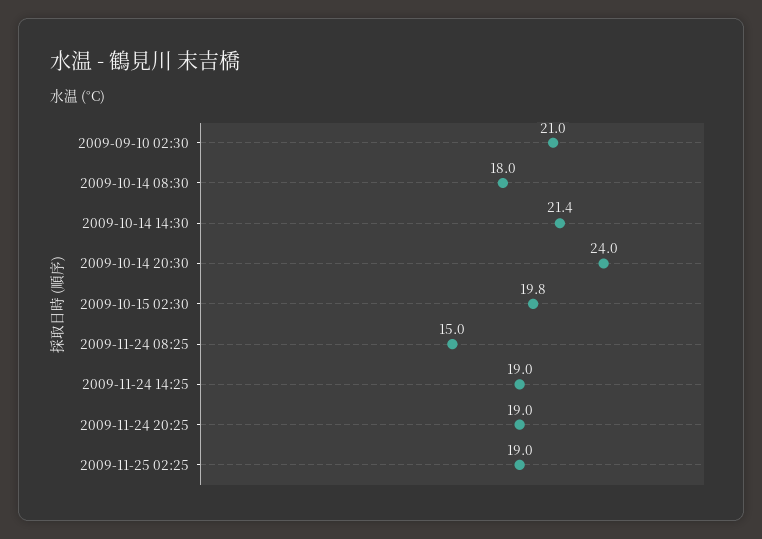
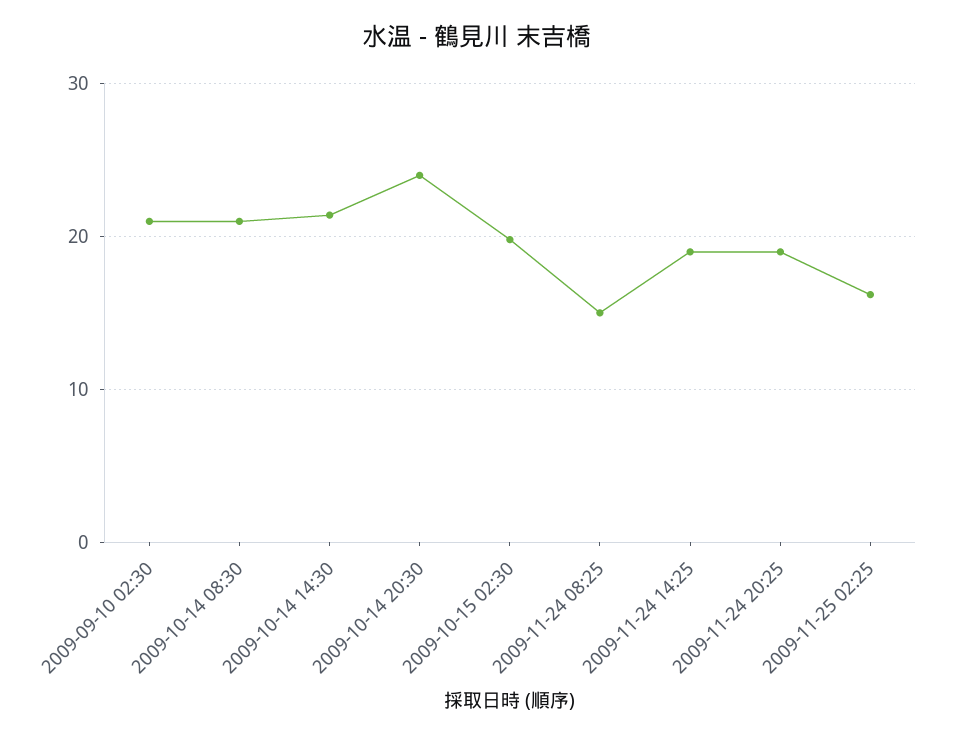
2009-10-14 08:30: 18 -> 21
2009-11-25 02:25: 19 -> 16

